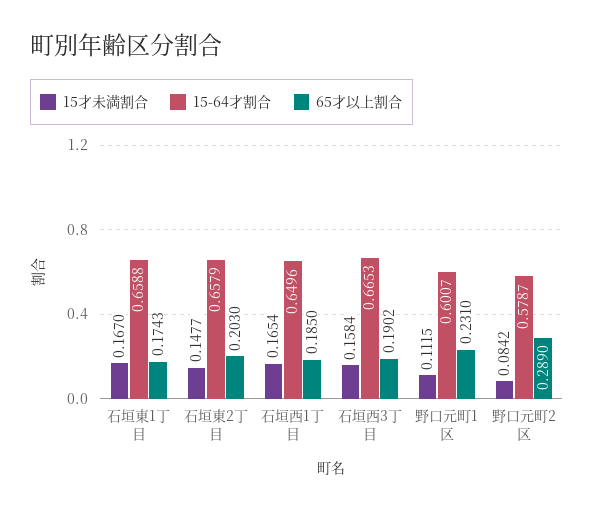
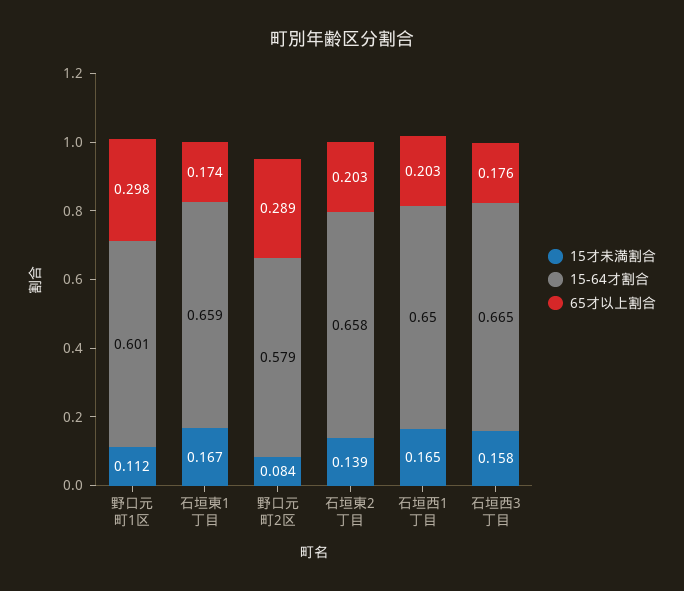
15才未満割合, 石垣東2丁目: 0.1477 -> 0.139
65才以上割合, 石垣西1丁目: 0.185 -> 0.203
65才以上割合, 石垣西3丁目: 0.1902 -> 0.176
65才以上割合, 野口元町1区: 0.231 -> 0.298

